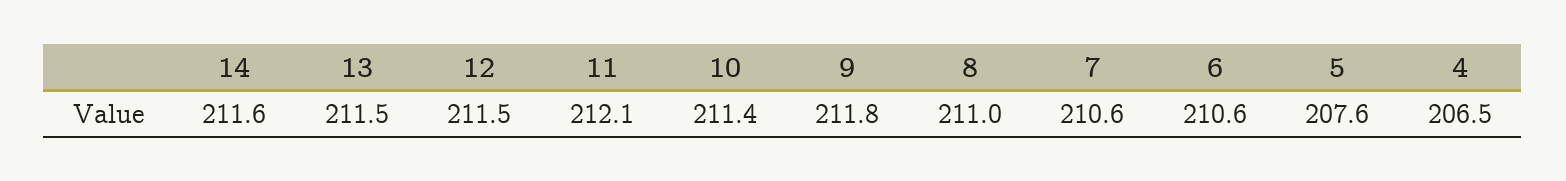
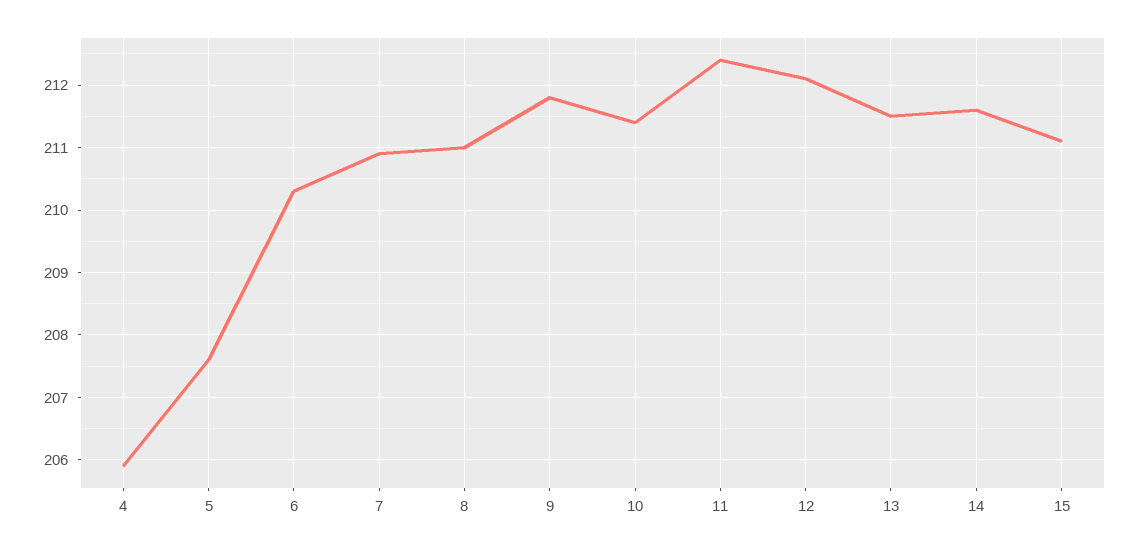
12: 211.5 -> 212.1
11: 212.1 -> 212.4
7: 210.6 -> 210.9
6: 210.6 -> 210.3
4: 206.5 -> 205.9
15: none -> 211.1

